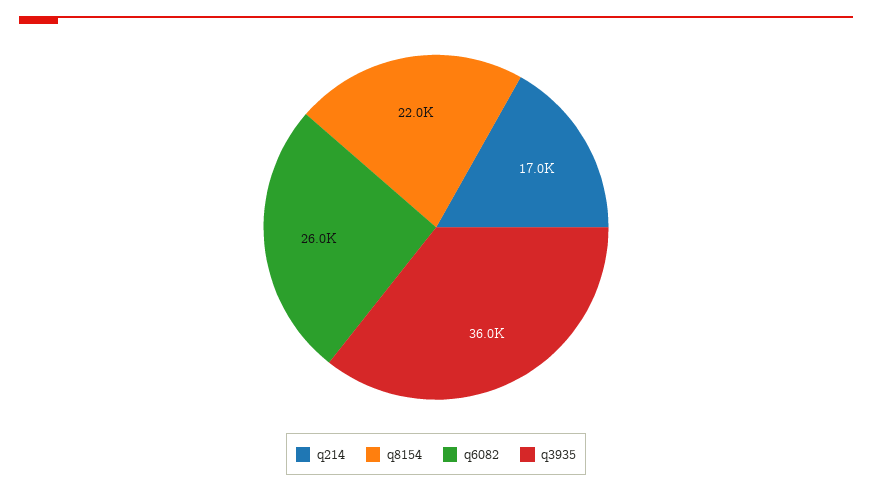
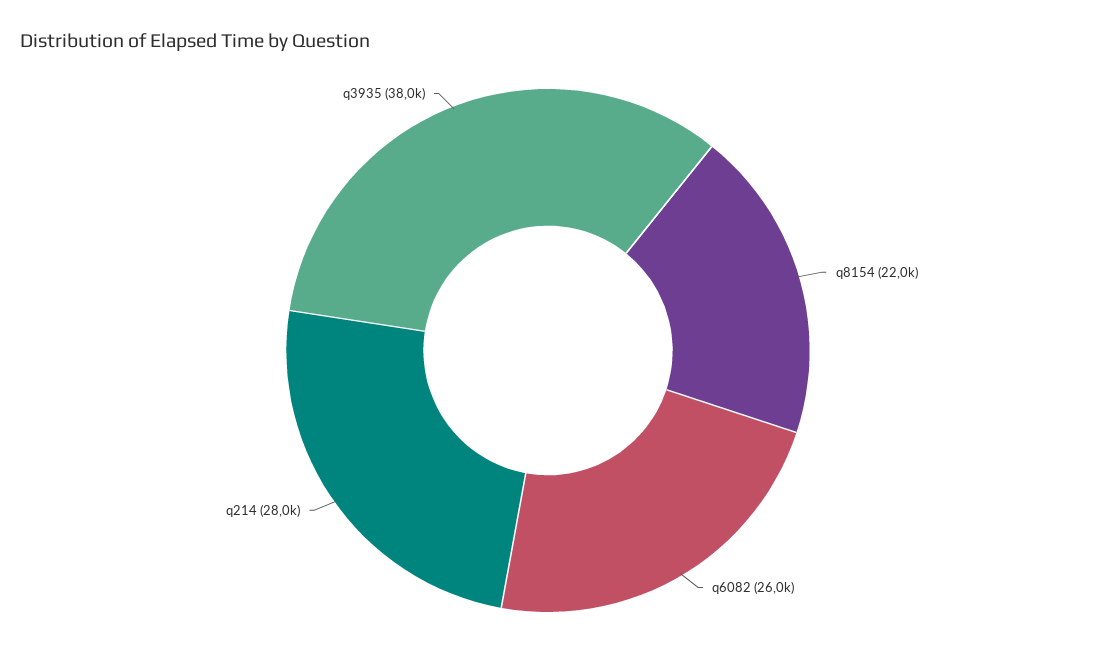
q214: 17000 -> 28000
q3935: 36000 -> 38000

